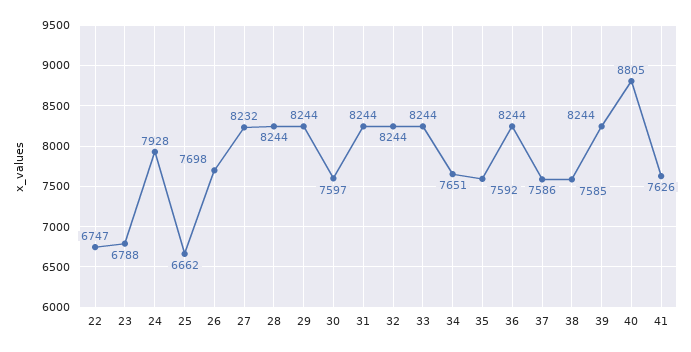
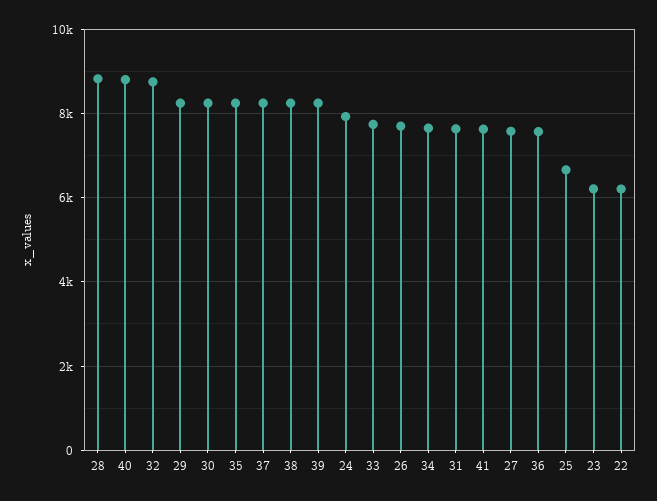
22: 6747 -> 6200
23: 6788 -> 6200
27: 8232 -> 7600
28: 8244 -> 8800
30: 7597 -> 8200
31: 8244 -> 7600
32: 8244 -> 8800
33: 8244 -> 7800
35: 7592 -> 8200
36: 8244 -> 7600
37: 7586 -> 8200
38: 7585 -> 8200

